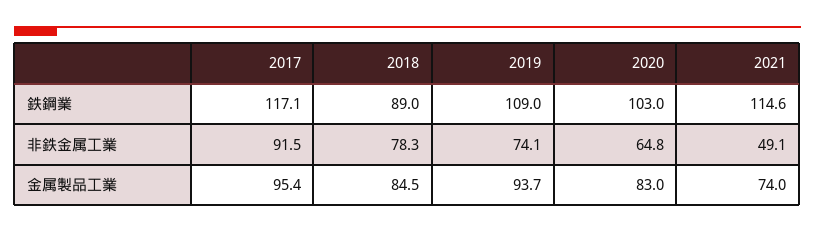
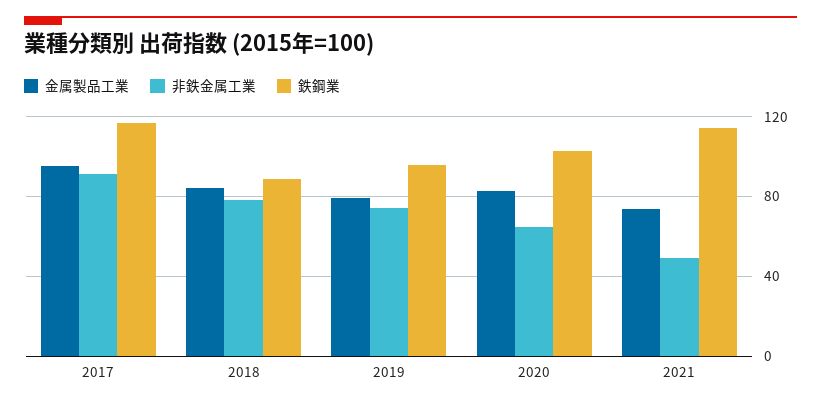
鉄鋼業, 2019: 109 -> 95
金属製品工業, 2019: 93.7 -> 80

